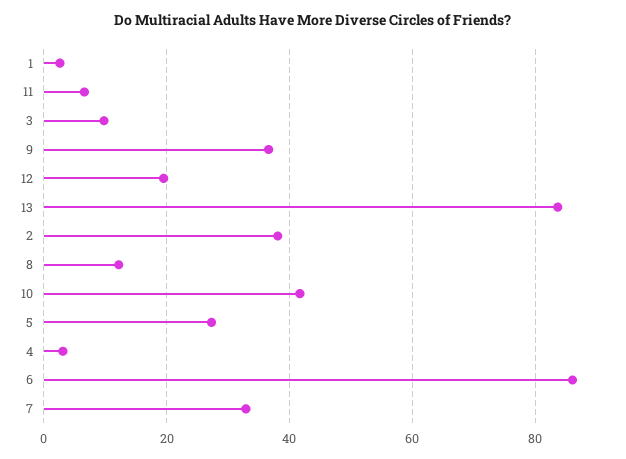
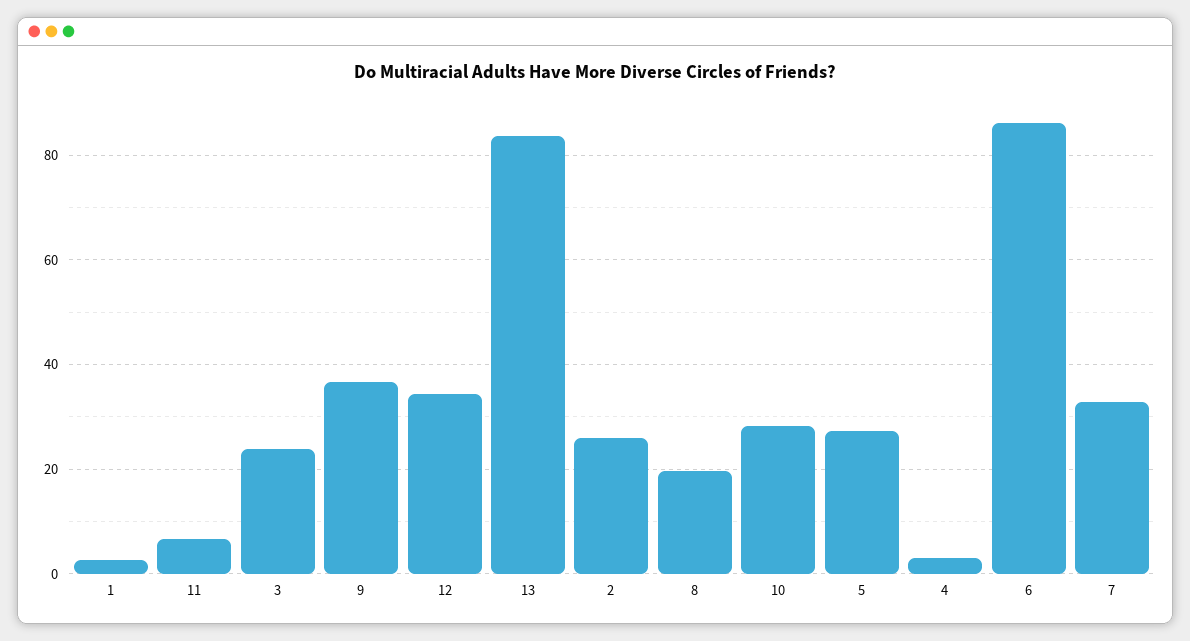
3: 10 -> 24
12: 20 -> 34
2: 38 -> 26
8: 12 -> 20
10: 42 -> 28

